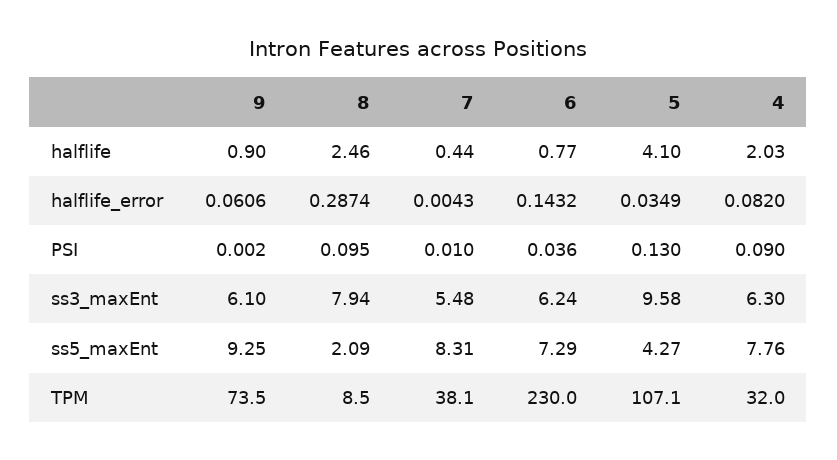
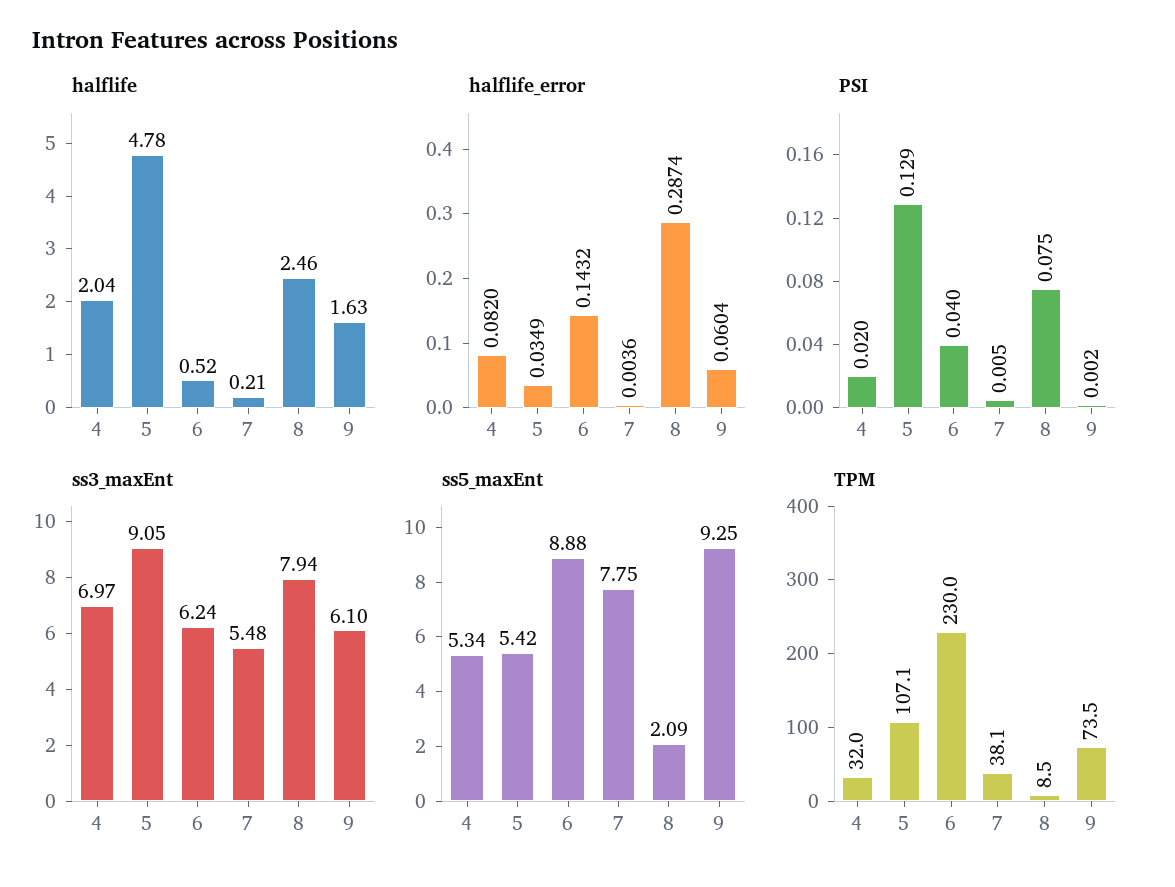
halflife, 9: 0.9 -> 1.63
halflife, 7: 0.44 -> 0.21
halflife, 6: 0.77 -> 0.52
halflife, 5: 4.1 -> 4.78
halflife, 4: 2.03 -> 2.04
halflife_error, 9: 0.0606 -> 0.0604
halflife_error, 7: 0.0043 -> 0.0036
PSI, 8: 0.095 -> 0.075
PSI, 7: 0.01 -> 0.005
PSI, 6: 0.036 -> 0.04
PSI, 5: 0.13 -> 0.129
PSI, 4: 0.09 -> 0.02
ss3_maxEnt, 5: 9.58 -> 9.05
ss3_maxEnt, 4: 6.3 -> 6.97
ss5_maxEnt, 7: 8.31 -> 7.75
ss5_maxEnt, 6: 7.29 -> 8.88
ss5_maxEnt, 5: 4.27 -> 5.42
ss5_maxEnt, 4: 7.76 -> 5.34

